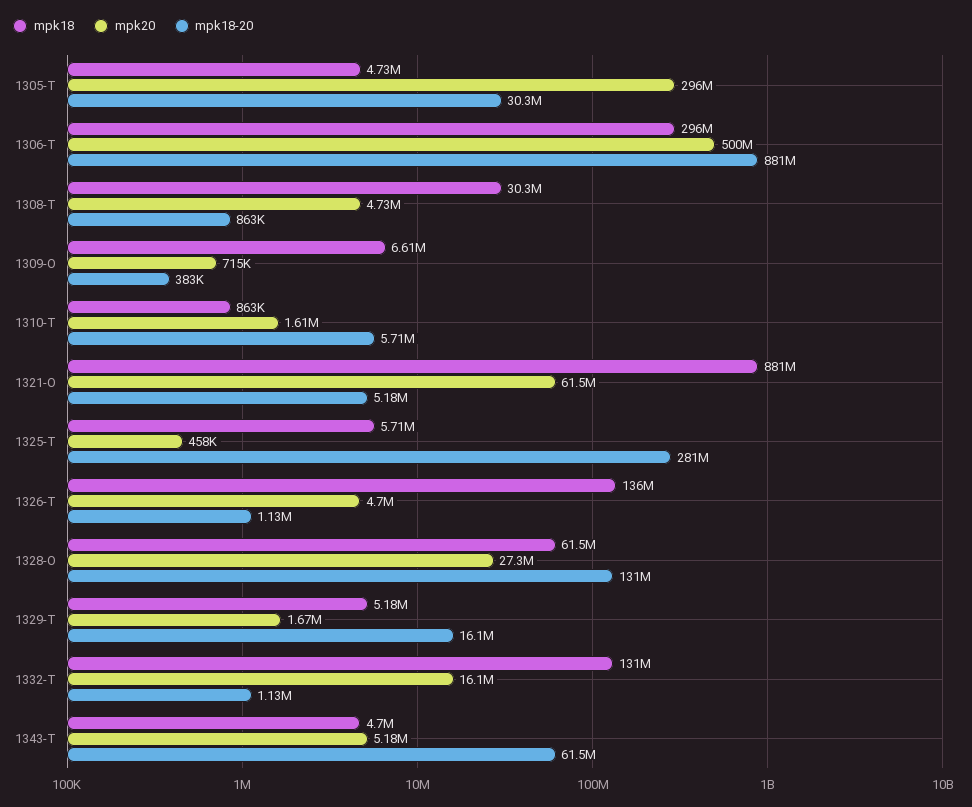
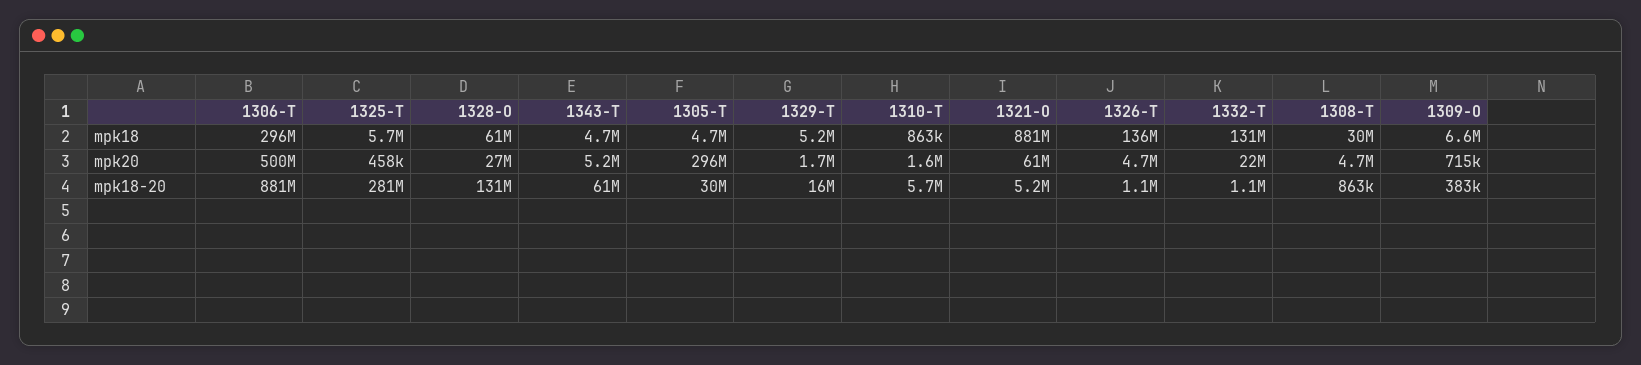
mpk20, 1332-T: 16100000 -> 22000000

